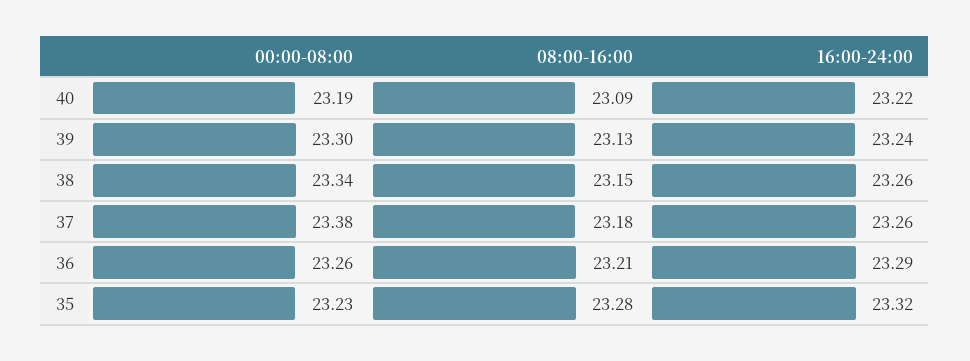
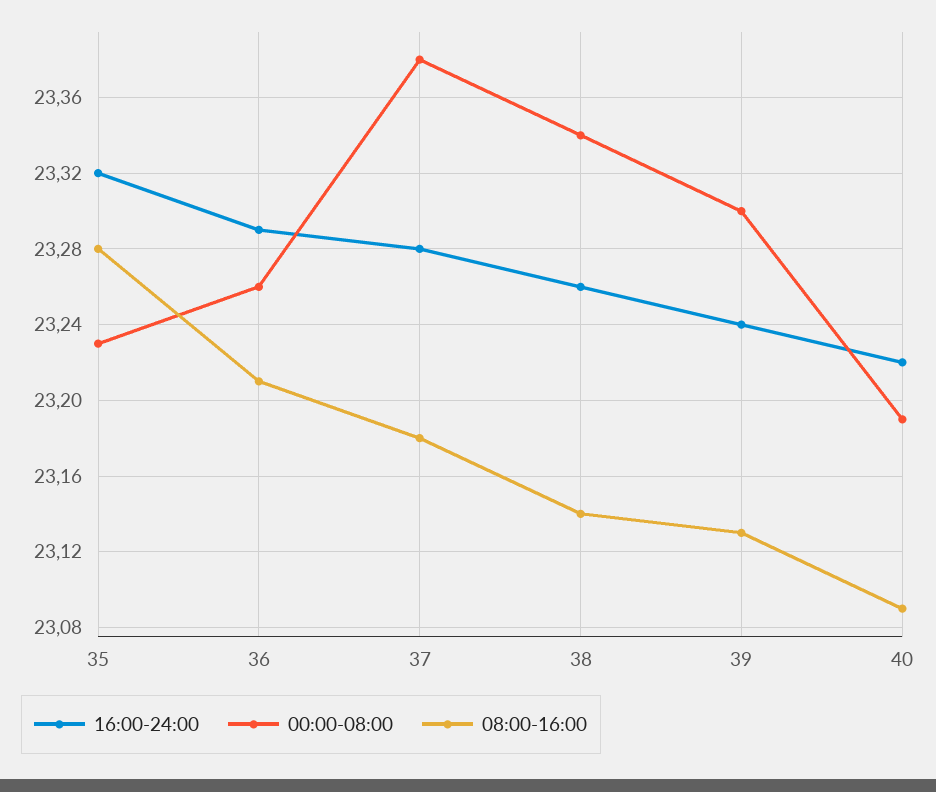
08:00-16:00, 38: 23.15 -> 23.14
16:00-24:00, 37: 23.26 -> 23.28

